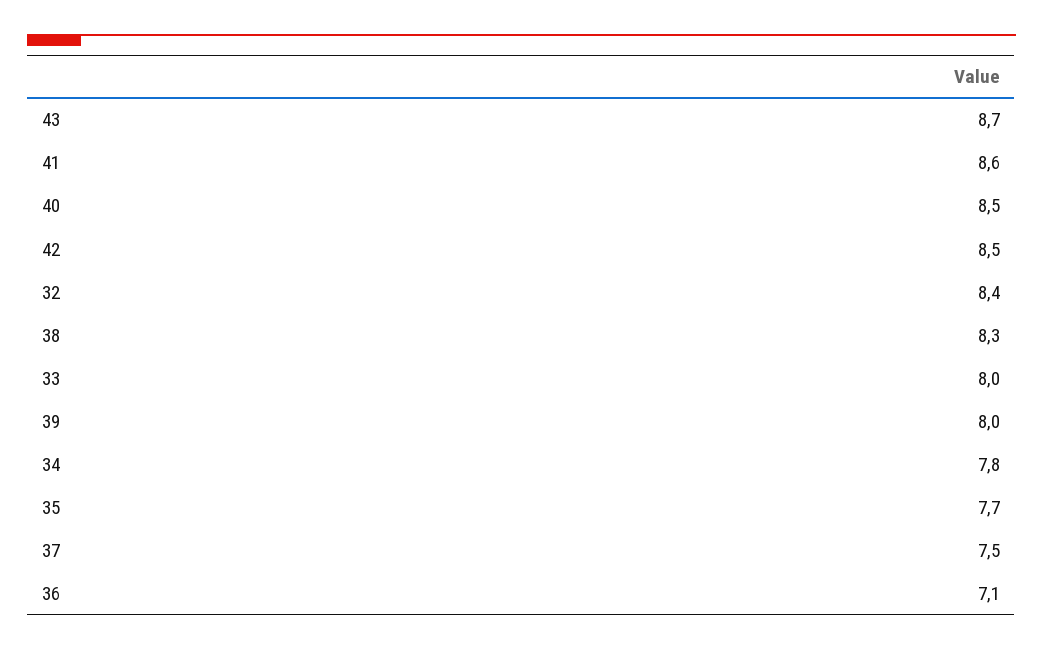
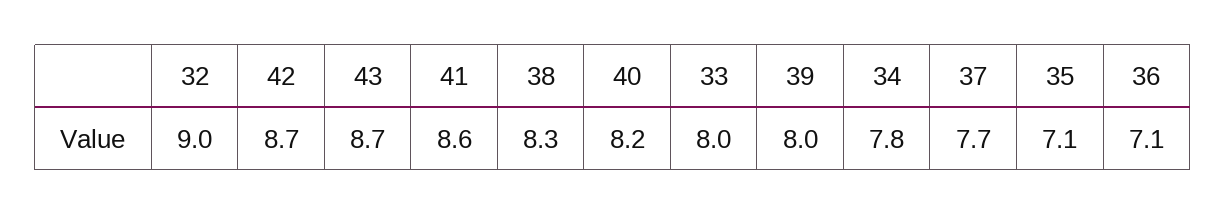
40: 8.5 -> 8.2
42: 8.5 -> 8.7
32: 8.4 -> 9
35: 7.7 -> 7.1
37: 7.5 -> 7.7

